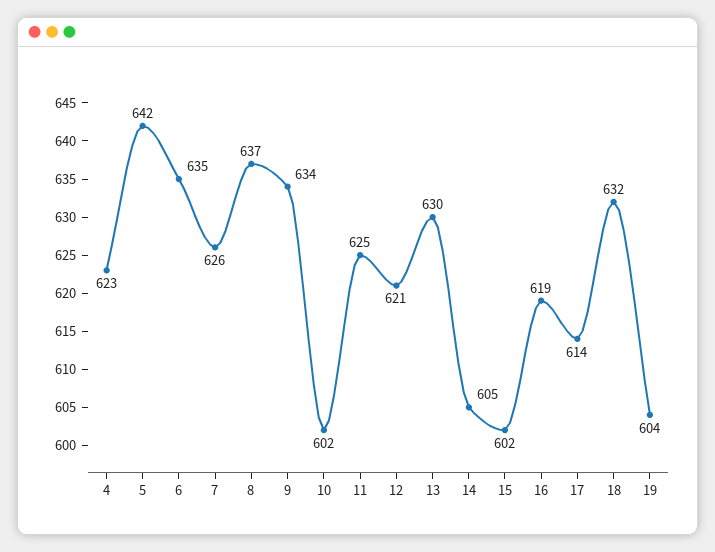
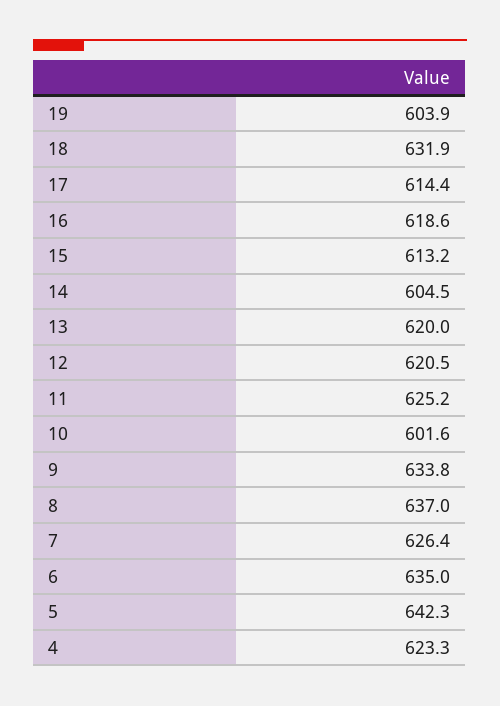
13: 630 -> 620
15: 602 -> 613.2

